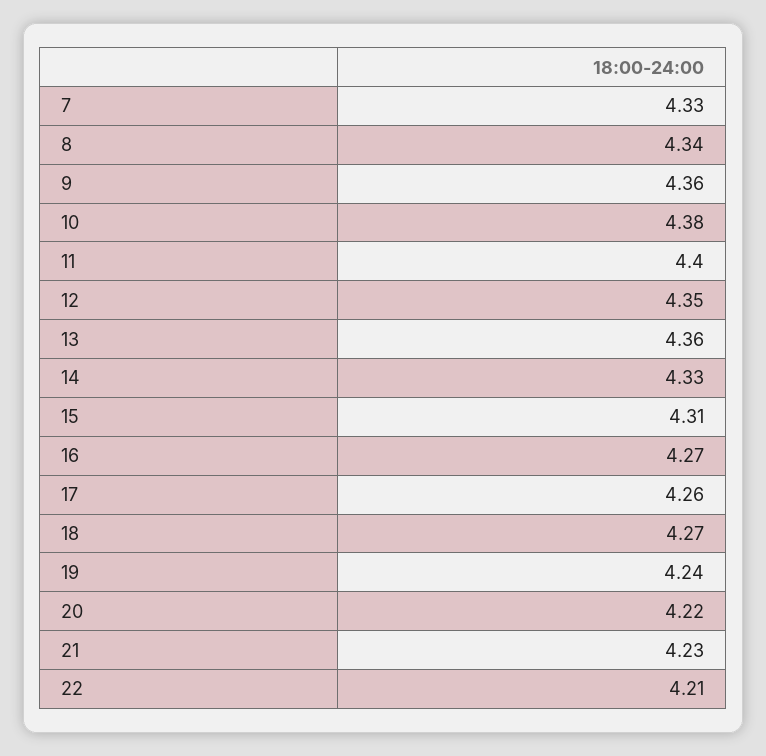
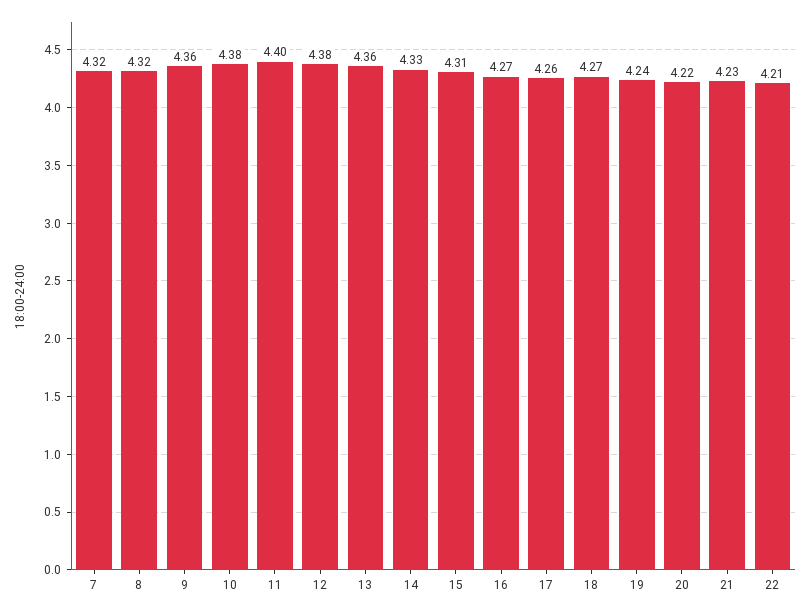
7: 4.33 -> 4.32
8: 4.34 -> 4.32
12: 4.35 -> 4.38

